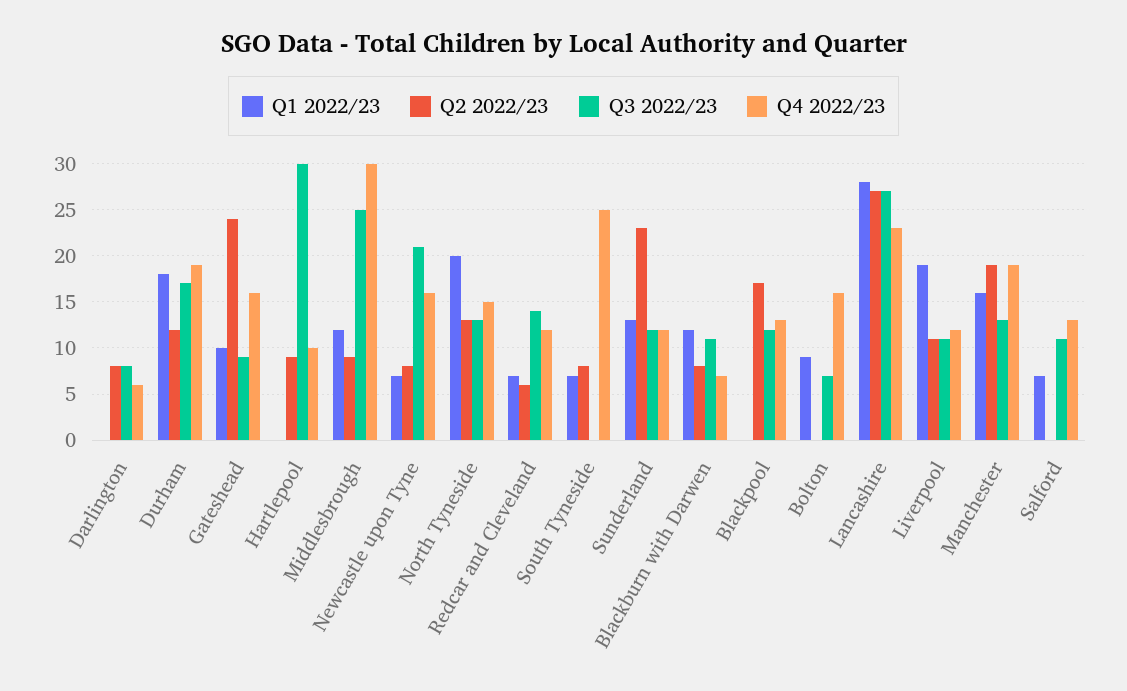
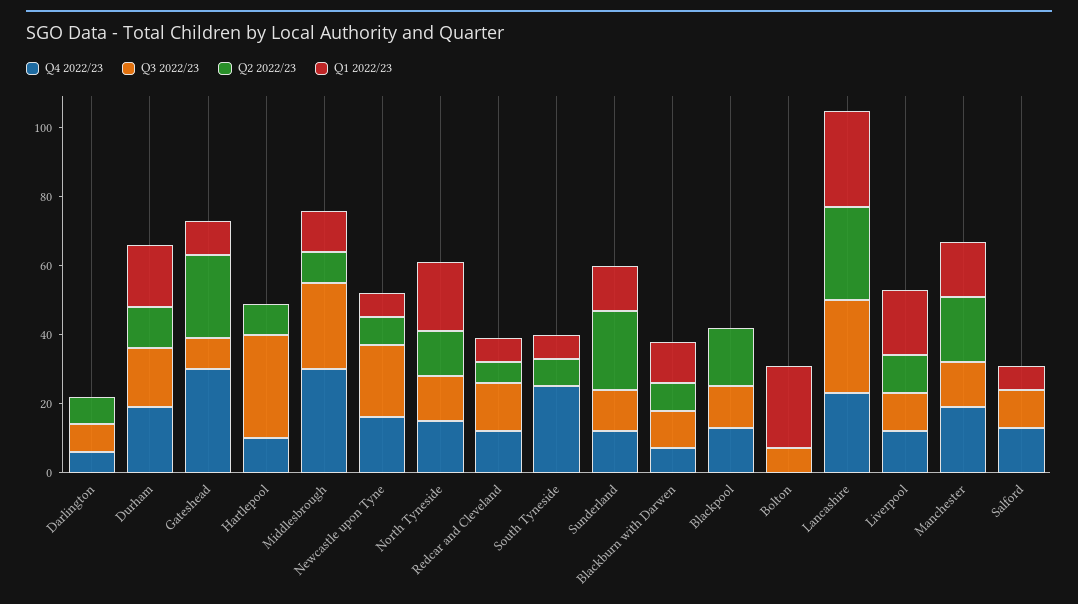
Q4 2022/23, Gateshead: 16 -> 30
Q1 2022/23, Bolton: 9 -> 25
Q4 2022/23, Bolton: 16 -> 0

